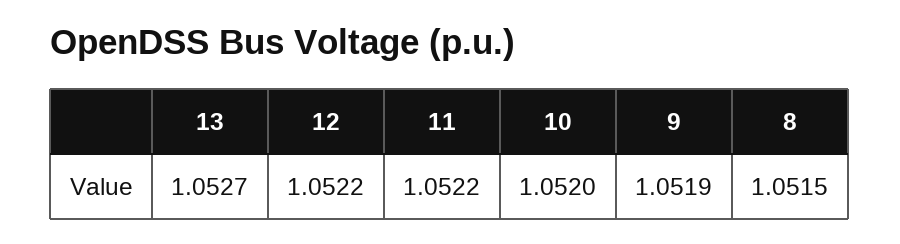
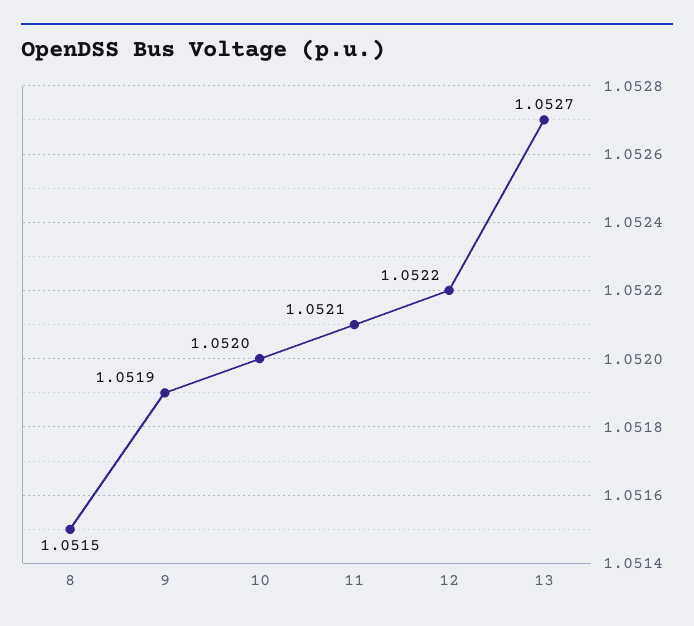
11: 1.0522 -> 1.0521

